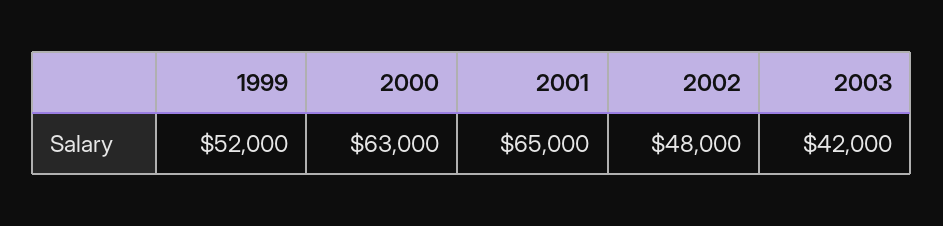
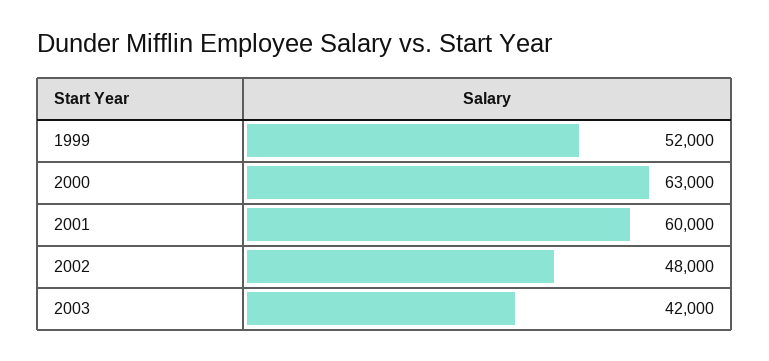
2001: 65000 -> 60000

